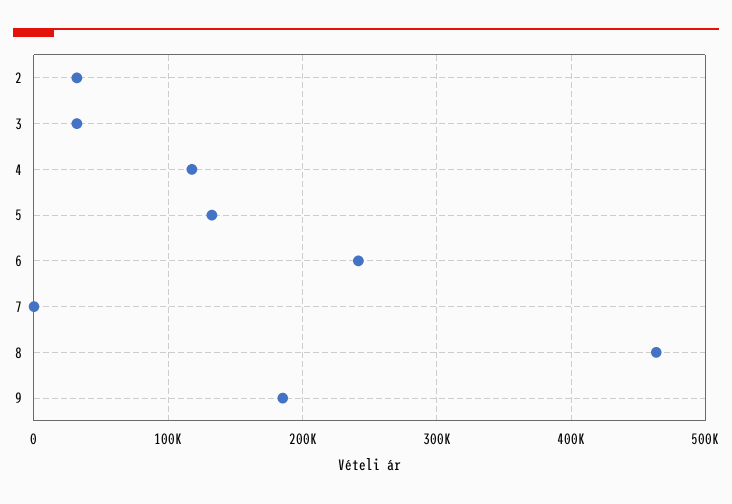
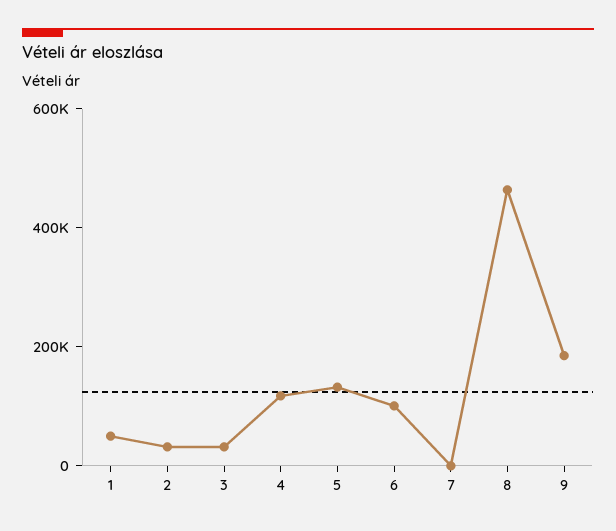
6: 240000 -> 100000
1: none -> 50000

